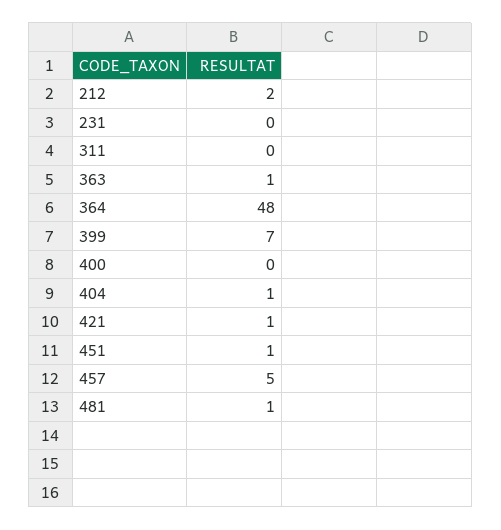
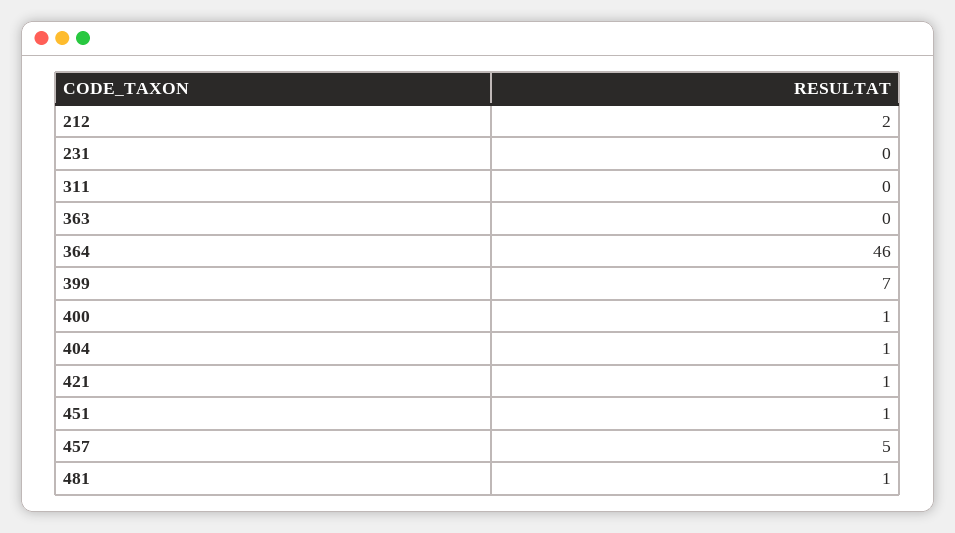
363: 1 -> 0
364: 48 -> 46
400: 0 -> 1

